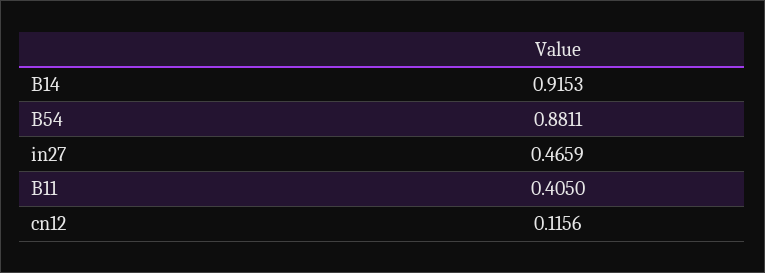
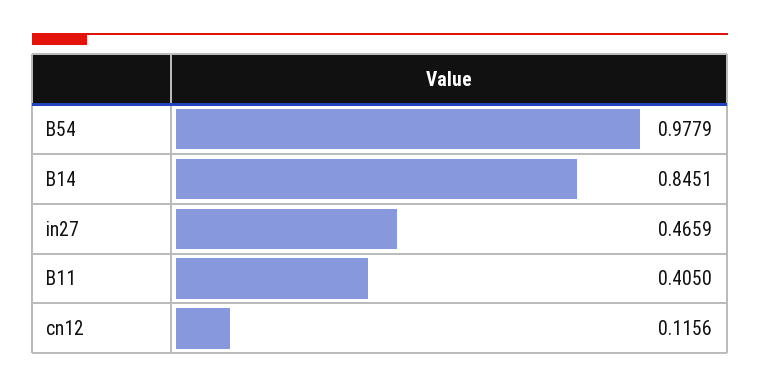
B14: 0.9153 -> 0.8451
B54: 0.8811 -> 0.9779

